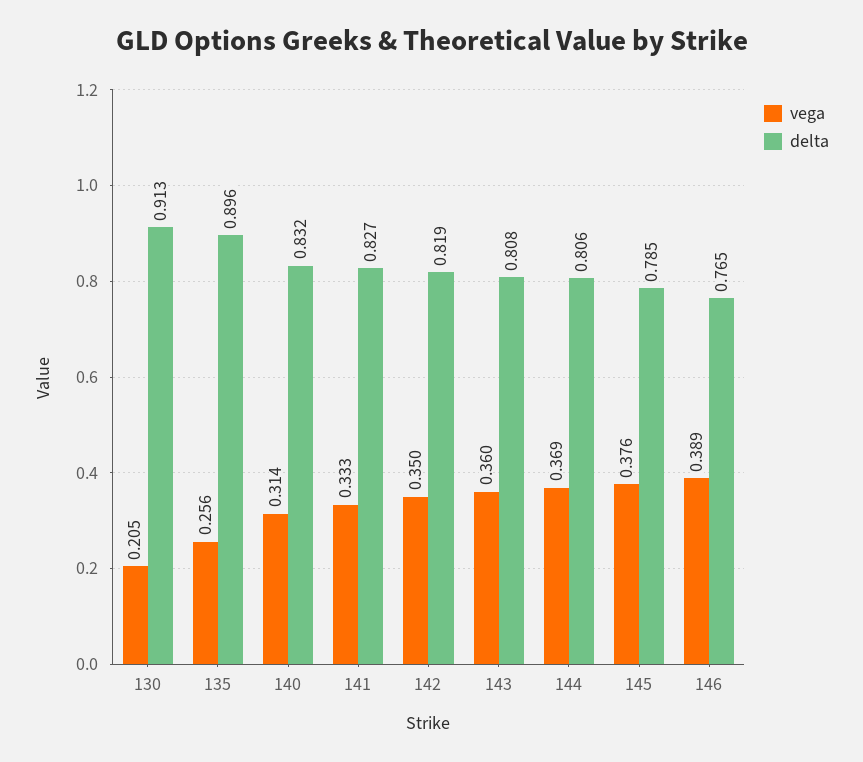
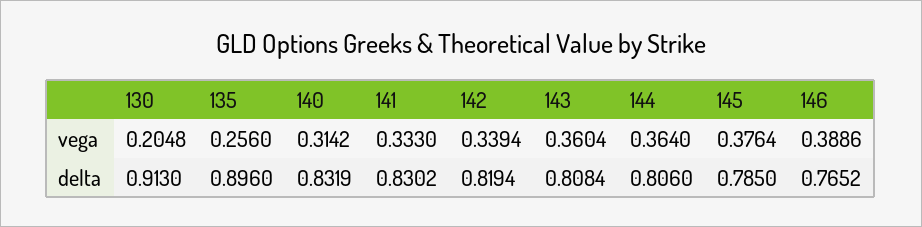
delta, 141: 0.827 -> 0.8302
vega, 142: 0.35 -> 0.3394
vega, 144: 0.369 -> 0.364

